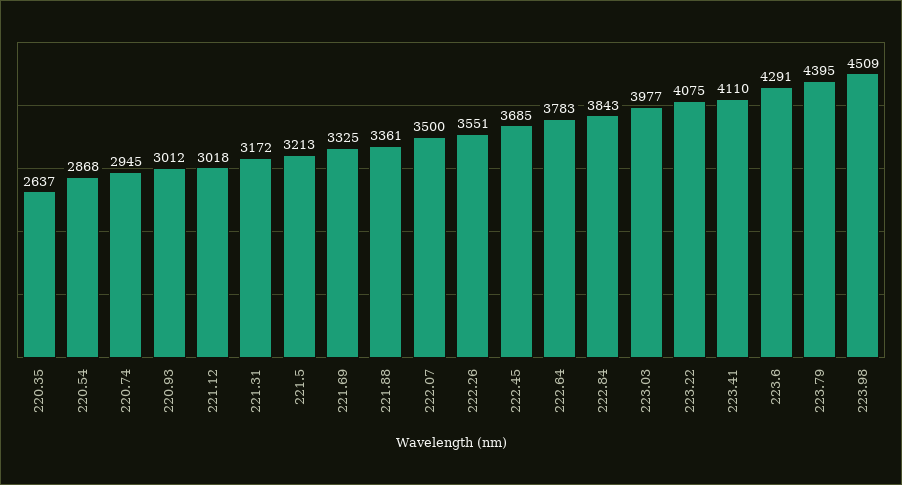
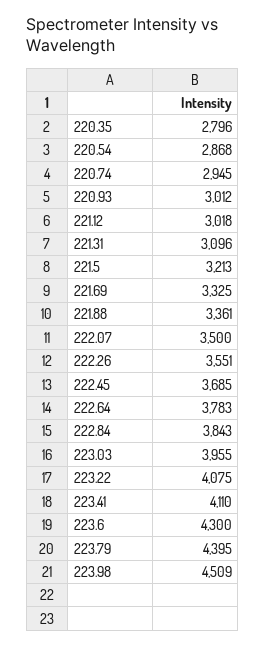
220.35: 2637 -> 2796
221.31: 3172 -> 3096
223.03: 3977 -> 3955
223.6: 4291 -> 4300

